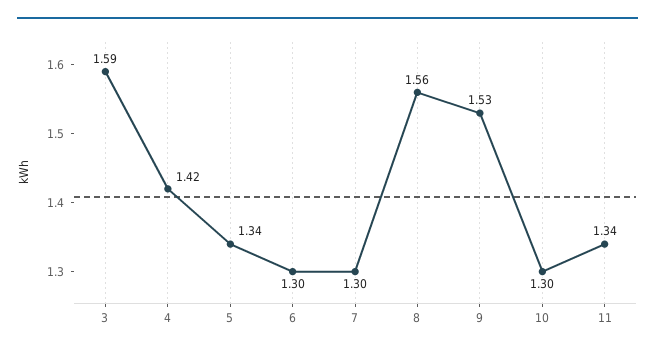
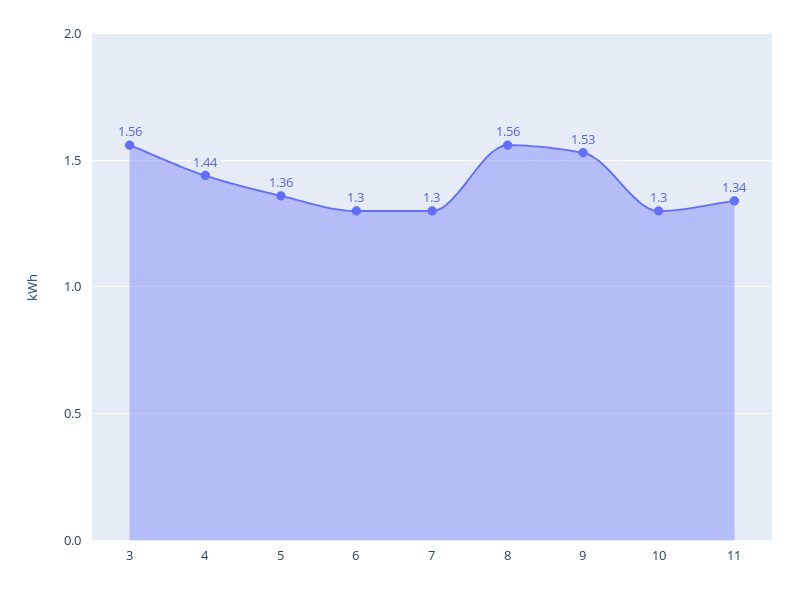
3: 1.59 -> 1.56
4: 1.42 -> 1.44
5: 1.34 -> 1.36

